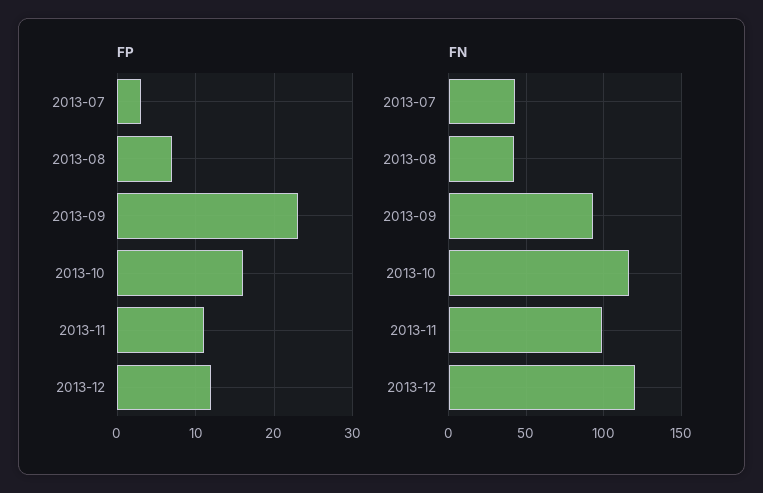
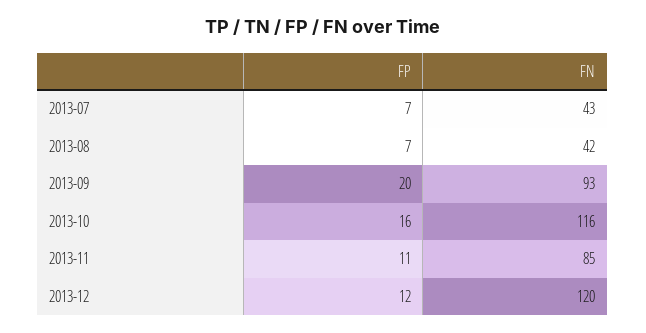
FP, 2013-07: 3 -> 7
FP, 2013-09: 23 -> 20
FN, 2013-11: 100 -> 85

